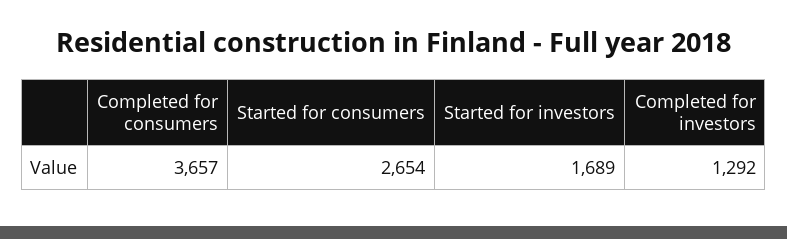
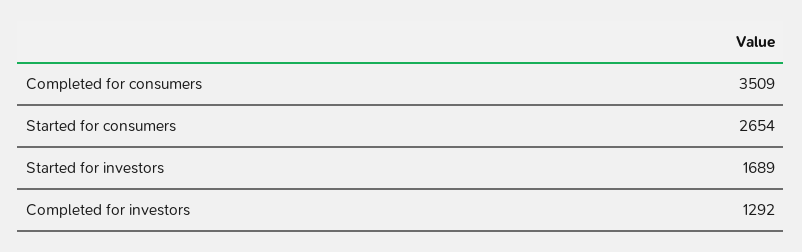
Completed for consumers: 3657 -> 3509

